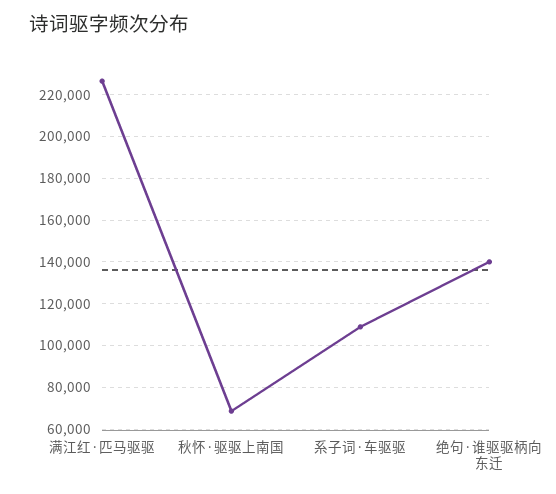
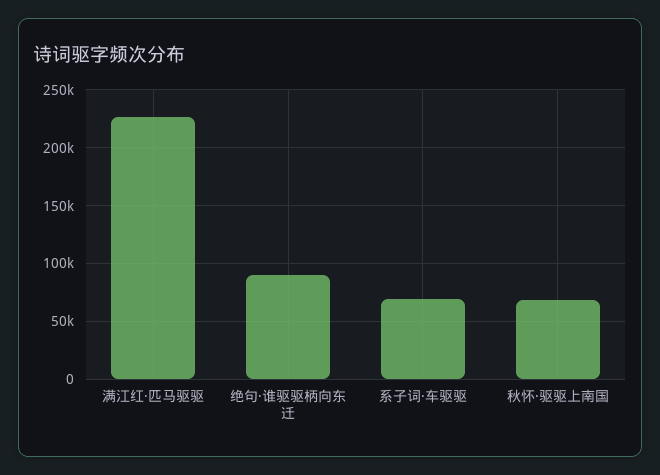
系子词·车驱驱: 110000 -> 70000
绝句·谁驱驱柄向东迁: 140000 -> 90000

